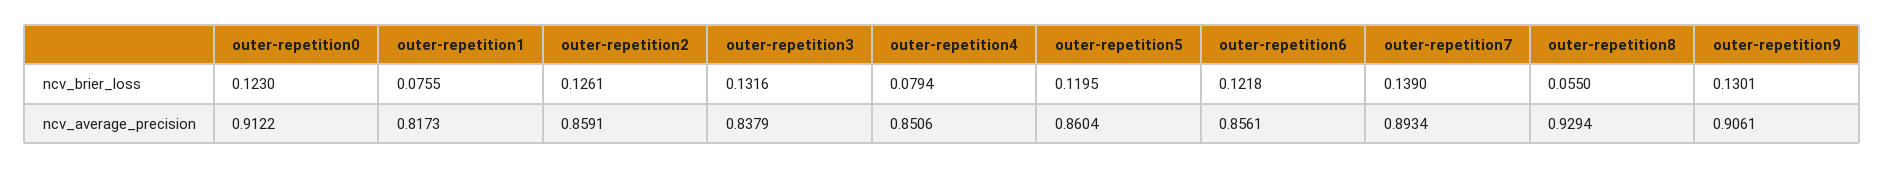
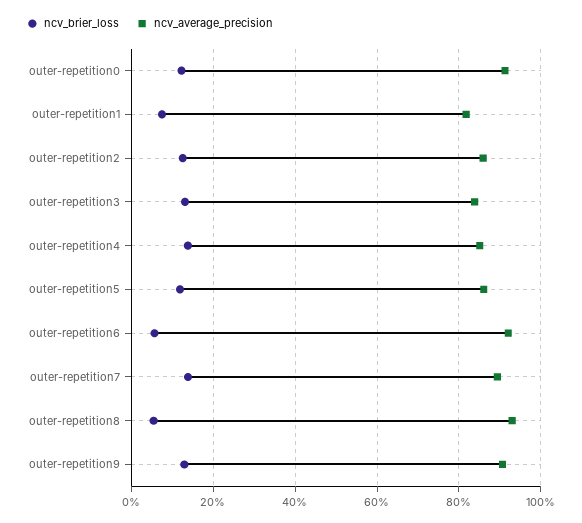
ncv_brier_loss, outer-repetition4: 0.0794 -> 0.14
ncv_brier_loss, outer-repetition6: 0.1218 -> 0.06
ncv_average_precision, outer-repetition6: 0.8561 -> 0.92

